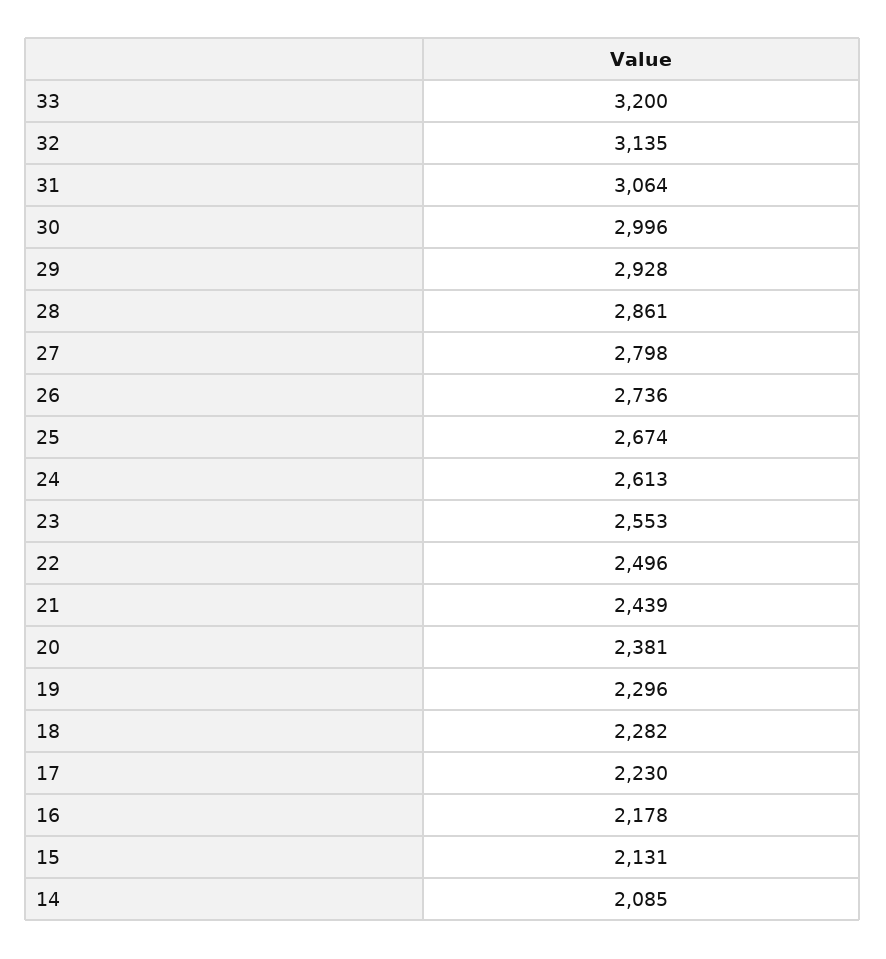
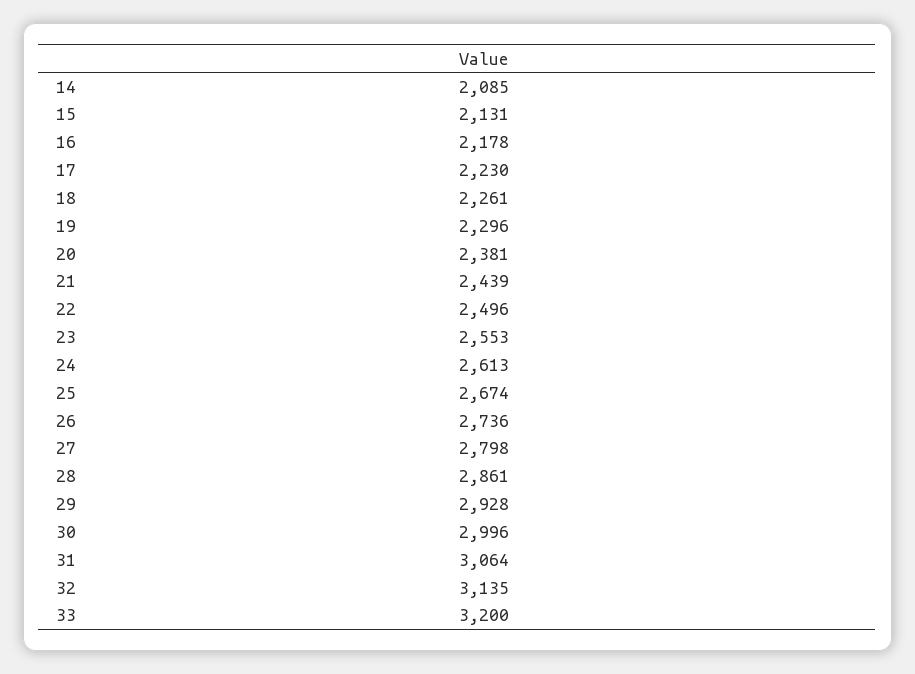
18: 2282 -> 2261

